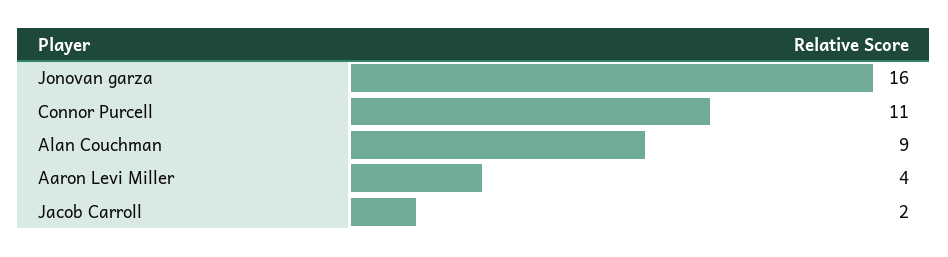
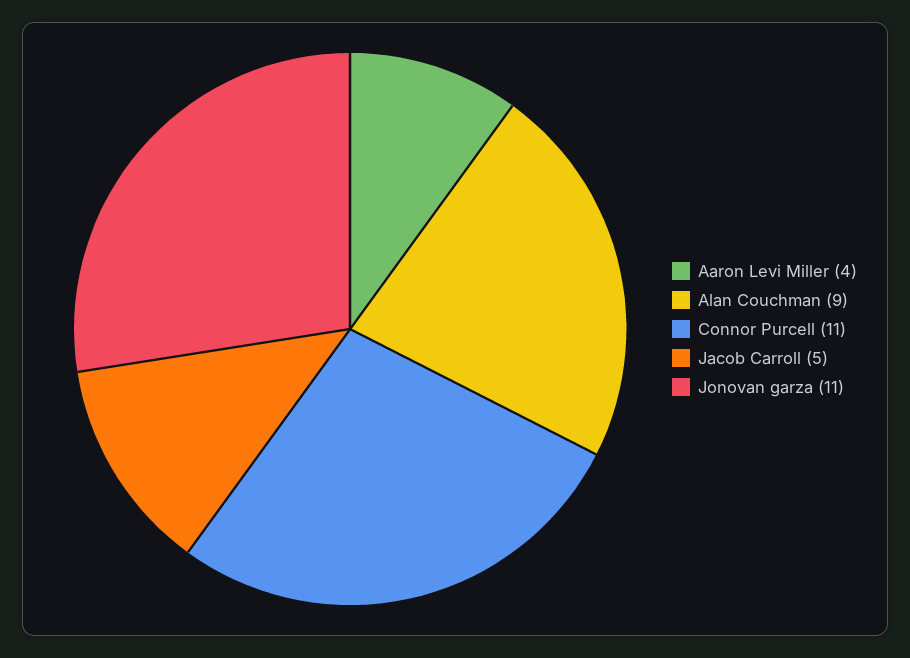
Jonovan garza: 16 -> 11
Jacob Carroll: 2 -> 5

